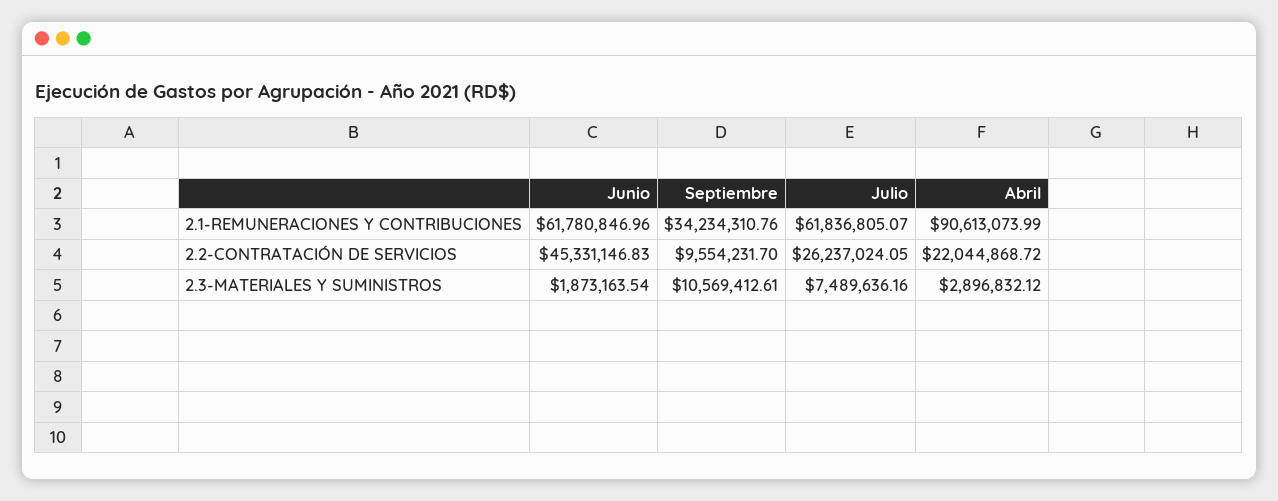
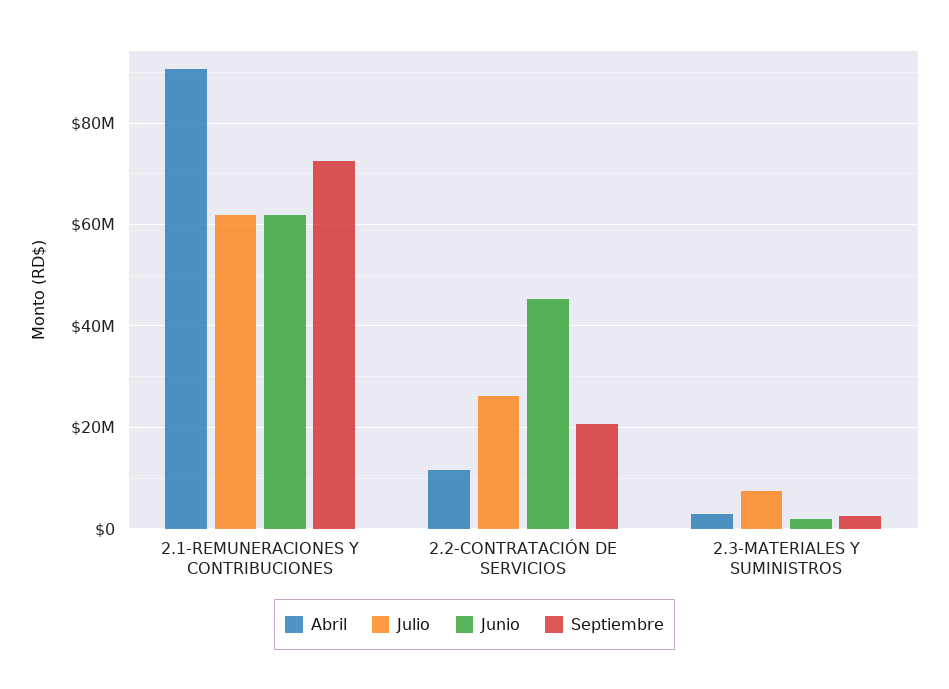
Septiembre, 2.1-REMUNERACIONES Y CONTRIBUCIONES: 34234310.76 -> 72000000
Septiembre, 2.2-CONTRATACIÓN DE SERVICIOS: 9554231.7 -> 20000000
Abril, 2.2-CONTRATACIÓN DE SERVICIOS: 22044868.72 -> 12000000
Septiembre, 2.3-MATERIALES Y SUMINISTROS: 10569412.61 -> 2000000

